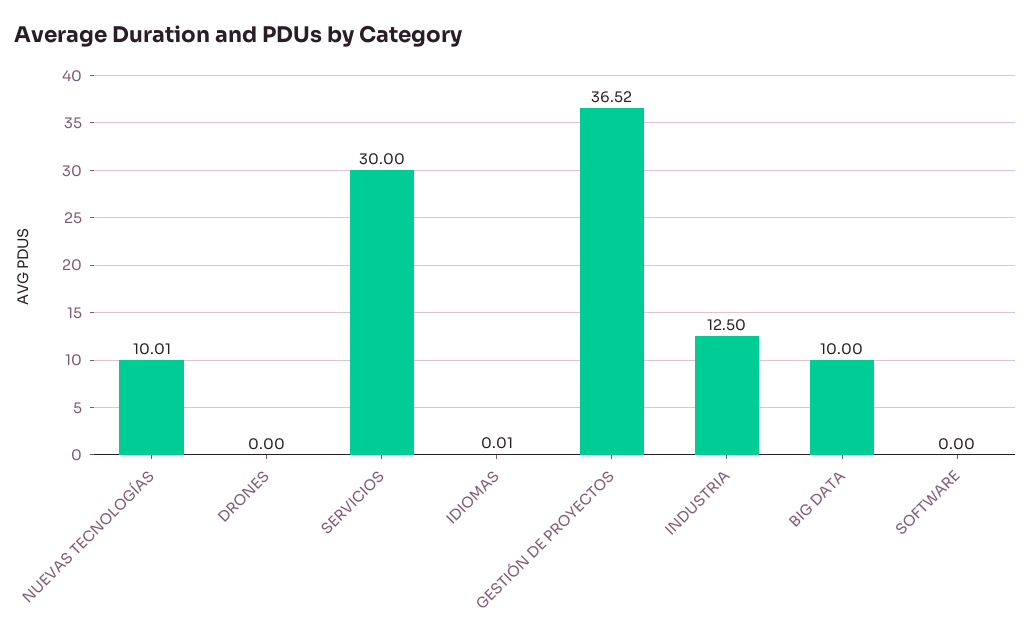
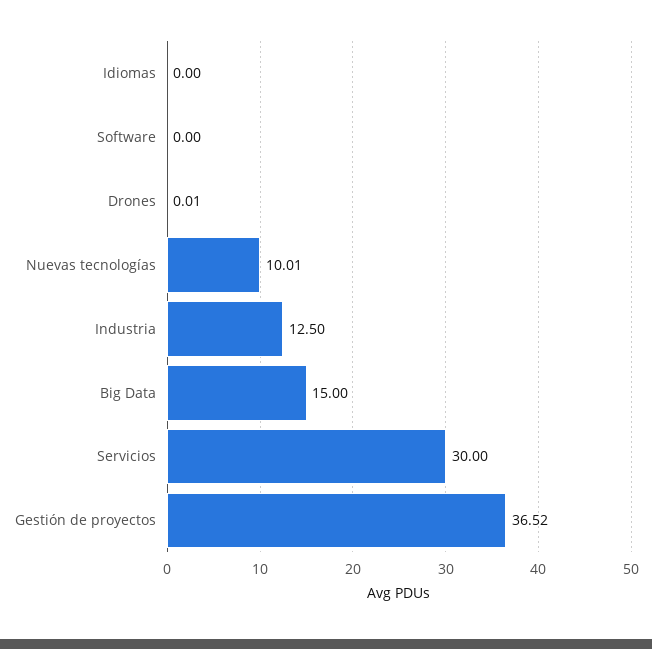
DRONES: 0 -> 0.01
IDIOMAS: 0.01 -> 0
BIG DATA: 10 -> 15

